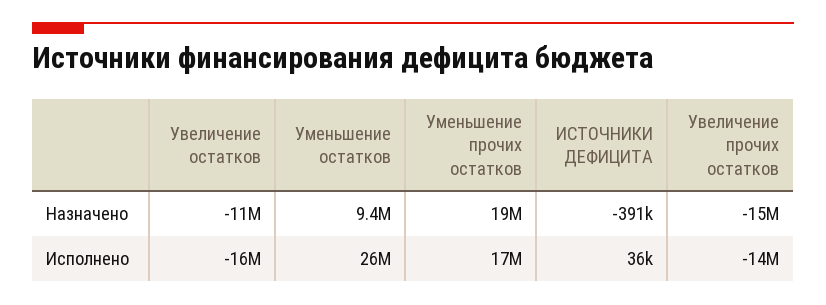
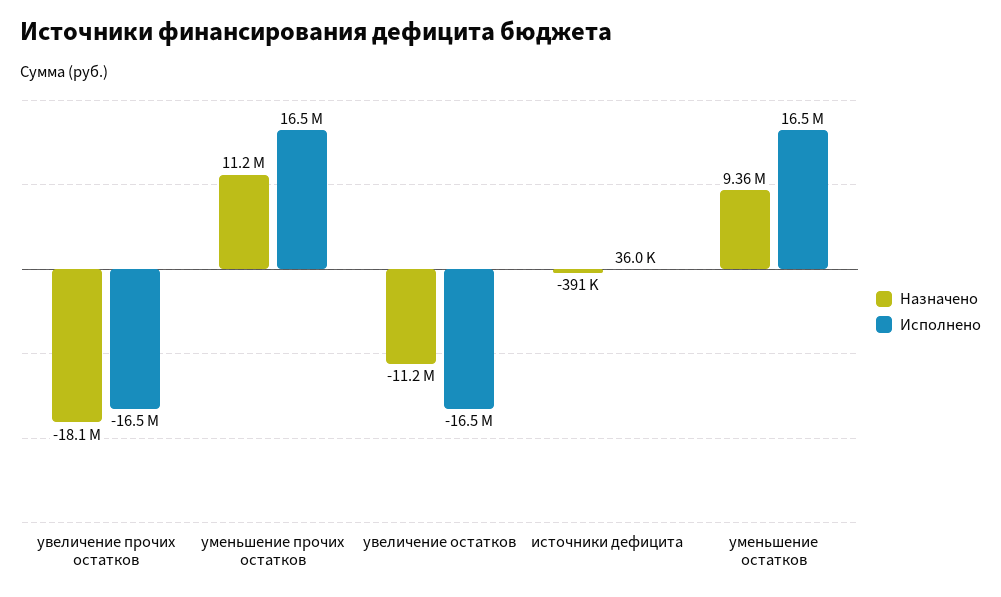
Назначено, Уменьшение прочих остатков: 19000000 -> 11200000
Назначено, Увеличение прочих остатков: -15000000 -> -18100000
Исполнено, Уменьшение остатков: 26000000 -> 16500000
Исполнено, Увеличение прочих остатков: -14000000 -> -16500000

